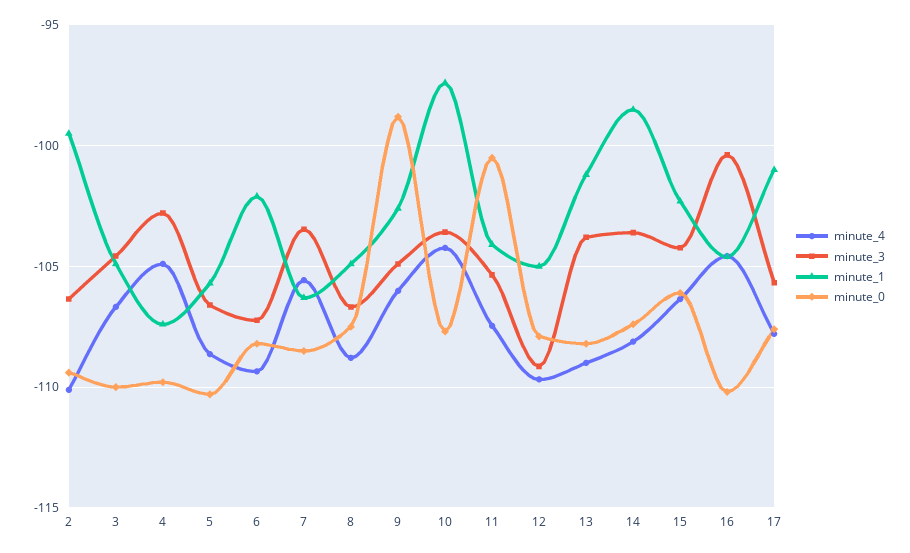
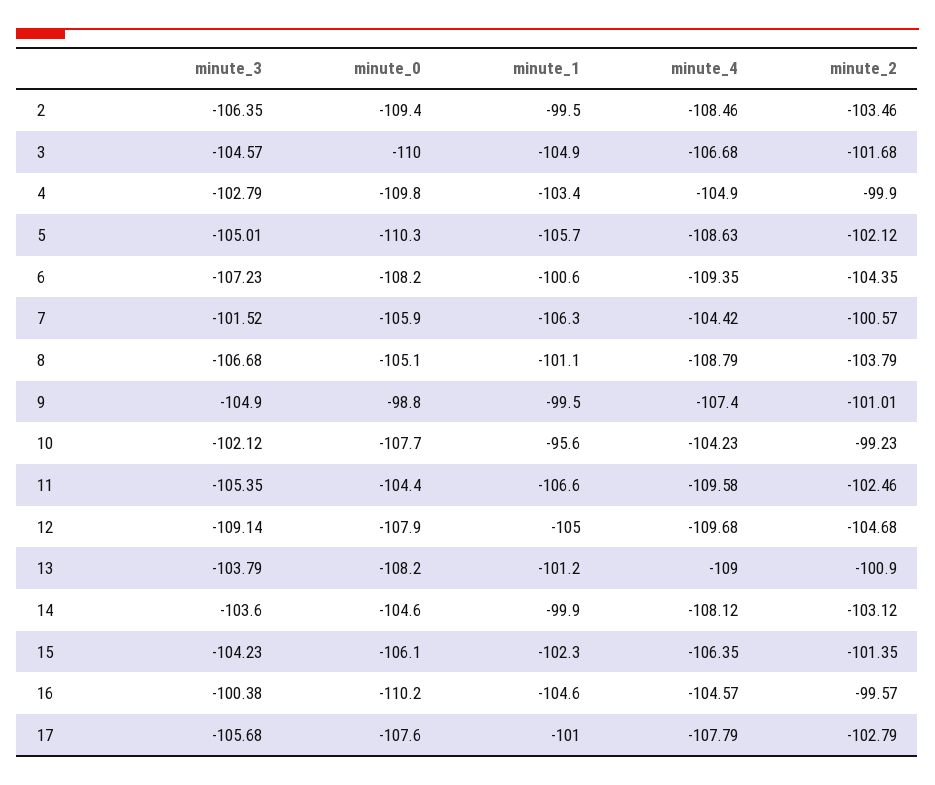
minute_4, 2: -110 -> -108.46
minute_1, 4: -107.5 -> -103.4
minute_3, 5: -106.5 -> -105.01
minute_1, 6: -102 -> -100.6
minute_4, 7: -105.5 -> -104.42
minute_3, 7: -103.5 -> -101.52
minute_0, 7: -108.5 -> -105.9
minute_1, 8: -105 -> -101.1
minute_0, 8: -107.5 -> -105.1
minute_4, 9: -106 -> -107.4
minute_1, 9: -102.5 -> -99.5
minute_3, 10: -103.5 -> -102.12
minute_1, 10: -97.5 -> -95.6
minute_4, 11: -107.5 -> -109.58
minute_1, 11: -104 -> -106.6
minute_0, 11: -100.5 -> -104.4
minute_1, 14: -98.5 -> -99.9
minute_0, 14: -107.5 -> -104.6
minute_2, 2: none -> -103.46
minute_2, 3: none -> -101.68
minute_2, 4: none -> -99.9
minute_2, 5: none -> -102.12
minute_2, 6: none -> -104.35
minute_2, 7: none -> -100.57
minute_2, 8: none -> -103.79
minute_2, 9: none -> -101.01
minute_2, 10: none -> -99.23
minute_2, 11: none -> -102.46
minute_2, 12: none -> -104.68
minute_2, 13: none -> -100.9
minute_2, 14: none -> -103.12
minute_2, 15: none -> -101.35
minute_2, 16: none -> -99.57
minute_2, 17: none -> -102.79

